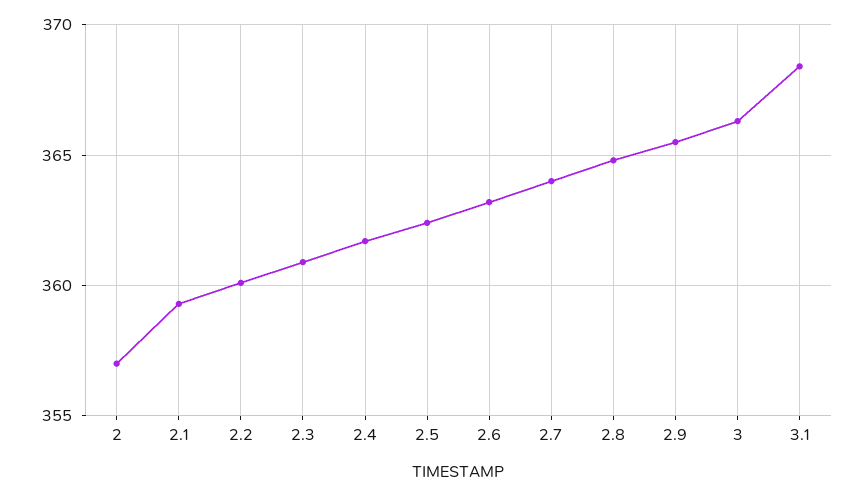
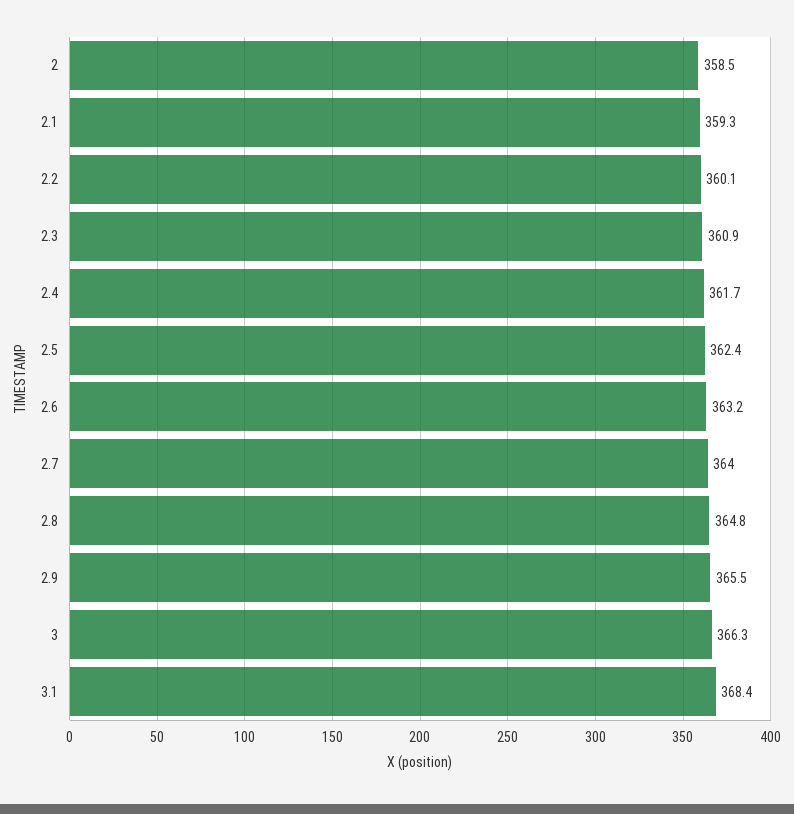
2: 357 -> 358.5

